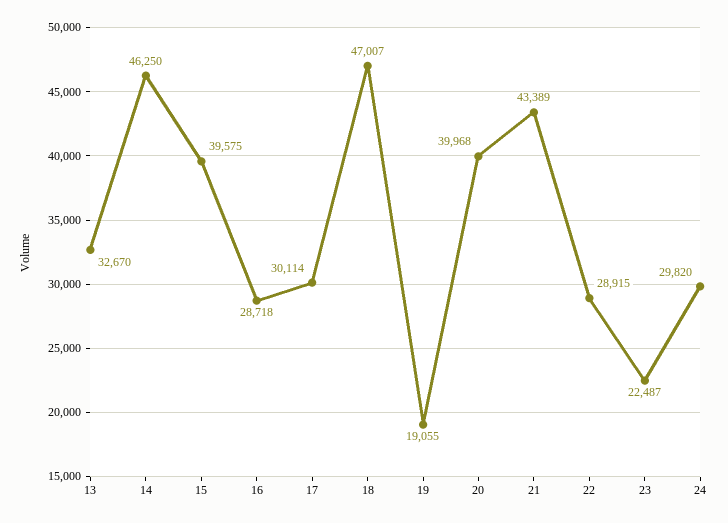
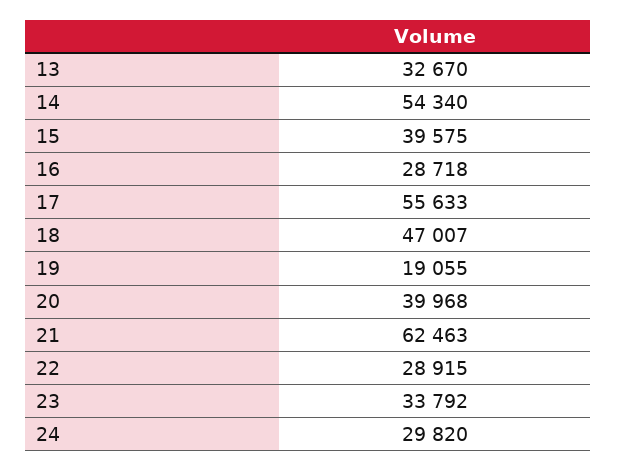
14: 46250 -> 54340
17: 30114 -> 55633
21: 43389 -> 62463
23: 22487 -> 33792

